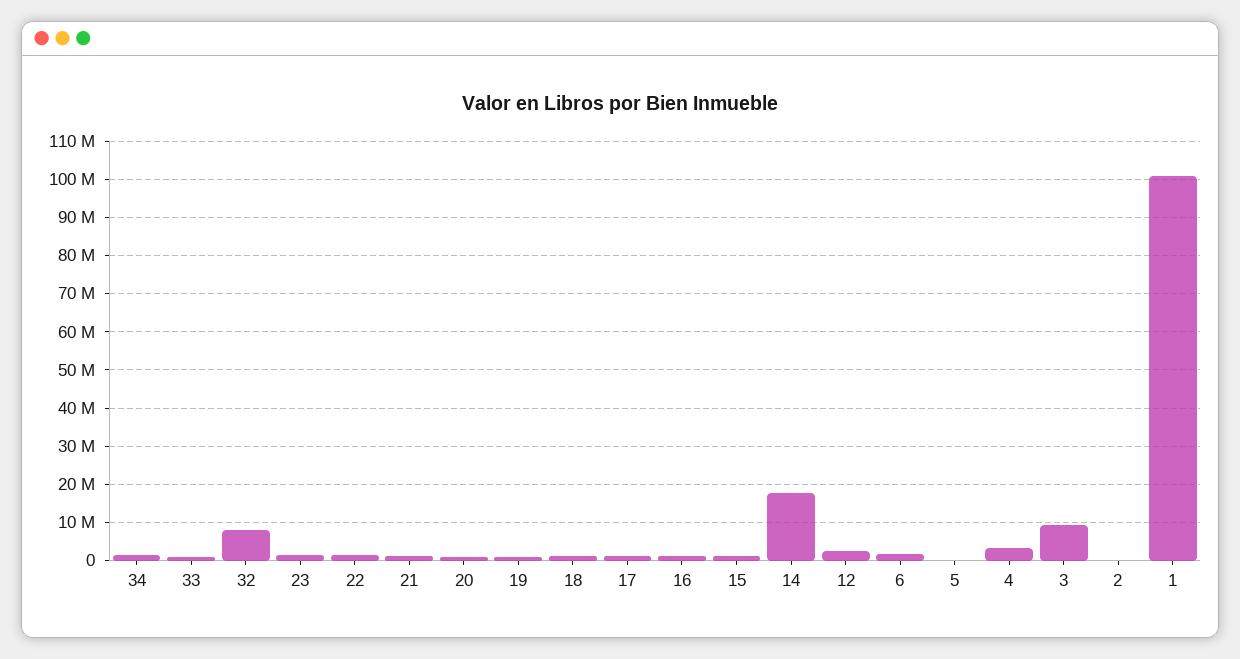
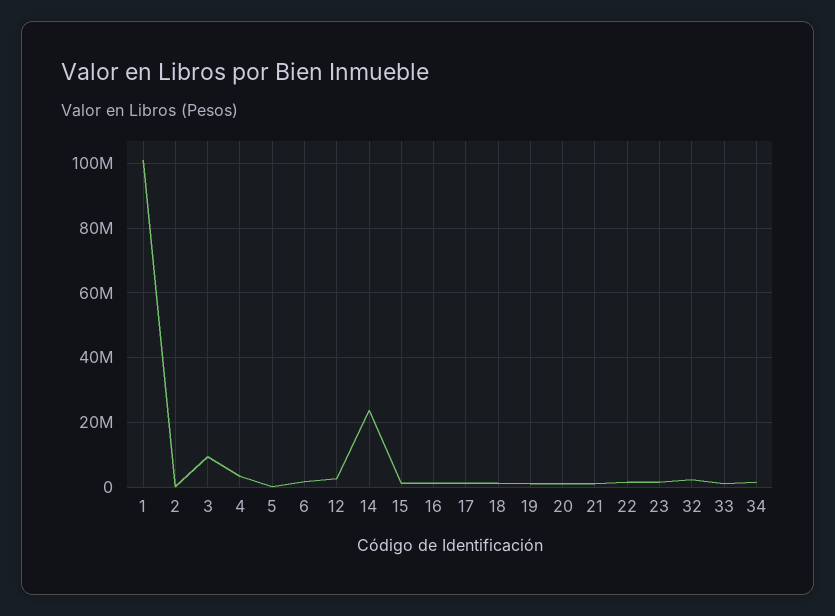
32: 8000000 -> 2000000
14: 18000000 -> 24000000

